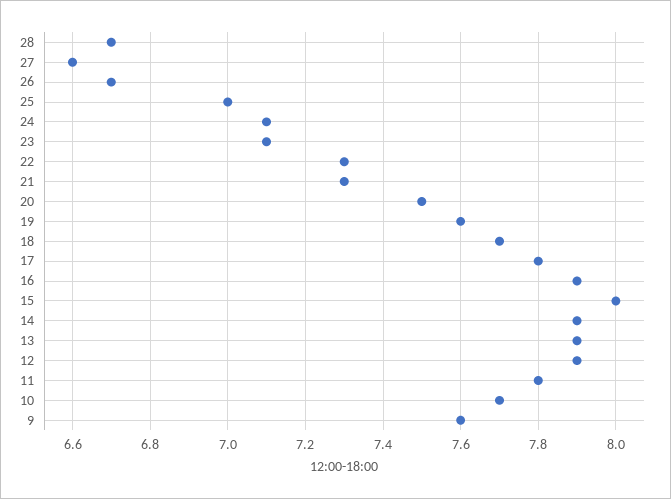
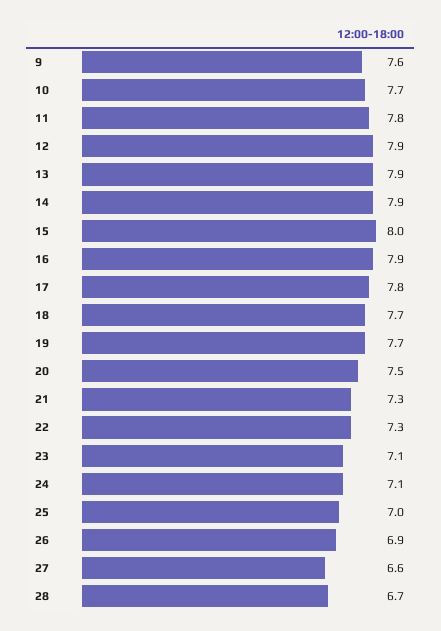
26: 6.7 -> 6.9
19: 7.6 -> 7.7

